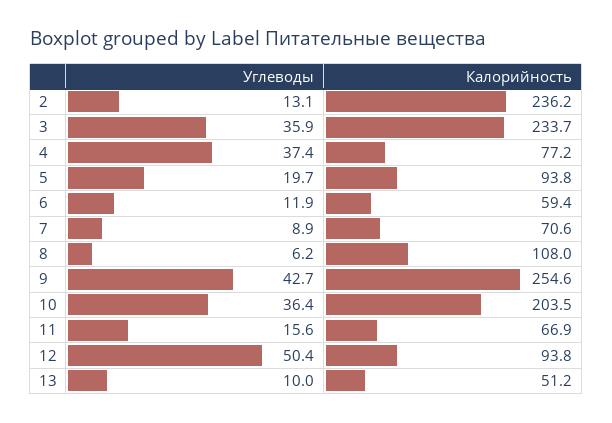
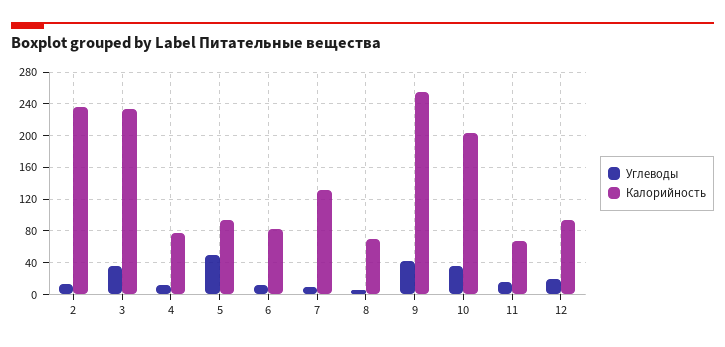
Углеводы, 4: 37.4 -> 10
Углеводы, 5: 19.7 -> 50
Калорийность, 6: 59.4 -> 80
Калорийность, 7: 70.6 -> 130
Калорийность, 8: 108 -> 70
Углеводы, 12: 50.4 -> 20
Углеводы, 13: 10 -> none
Калорийность, 13: 51.2 -> none

